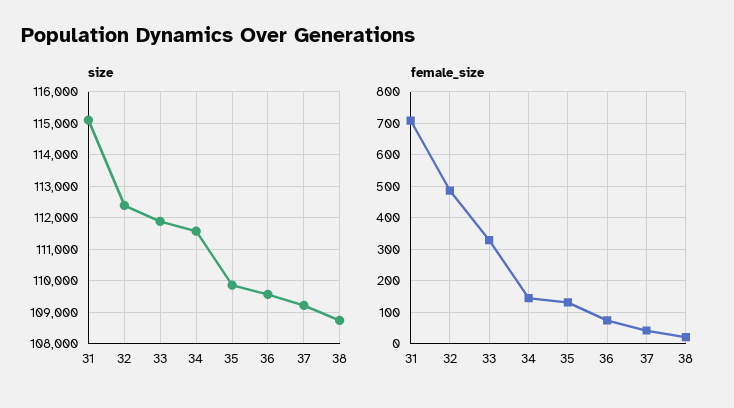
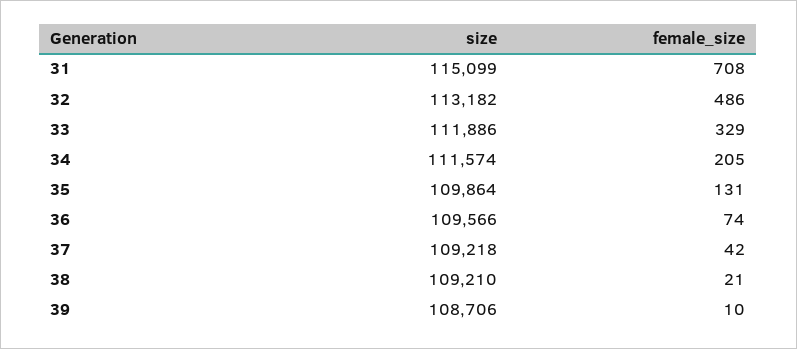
size, 32: 112400 -> 113182
size, 38: 108800 -> 109210
female_size, 34: 140 -> 205
size, 39: none -> 108706
female_size, 39: none -> 10

